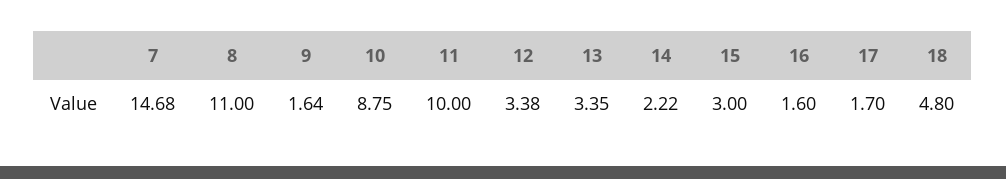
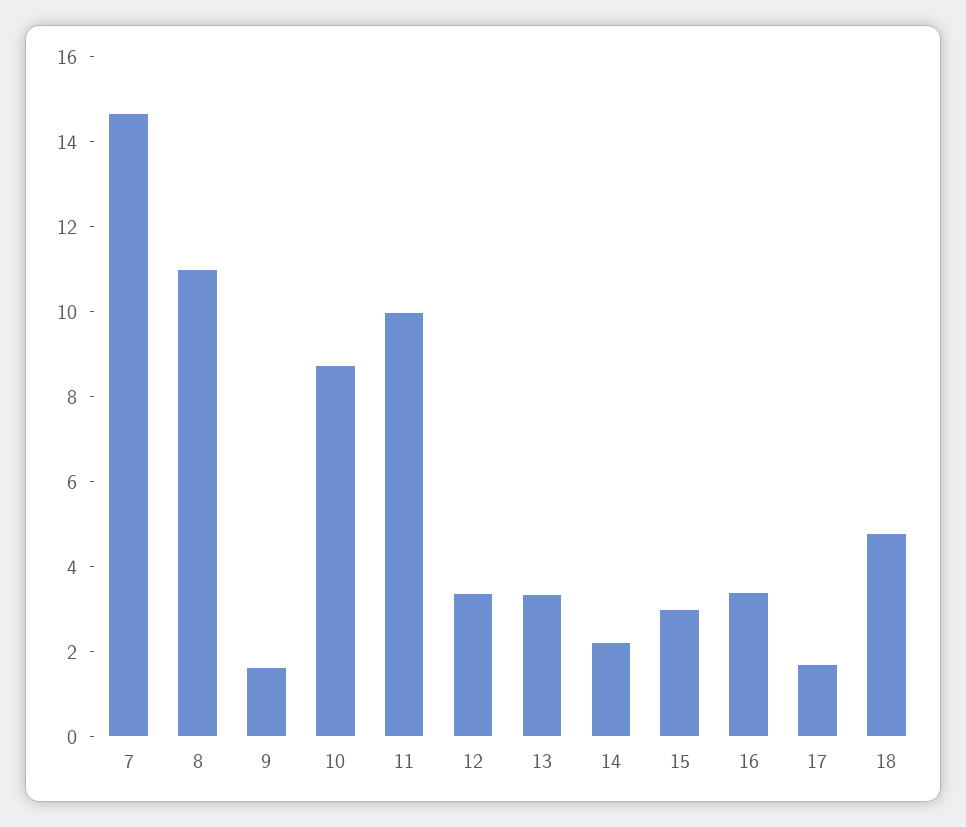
16: 1.6 -> 3.5

